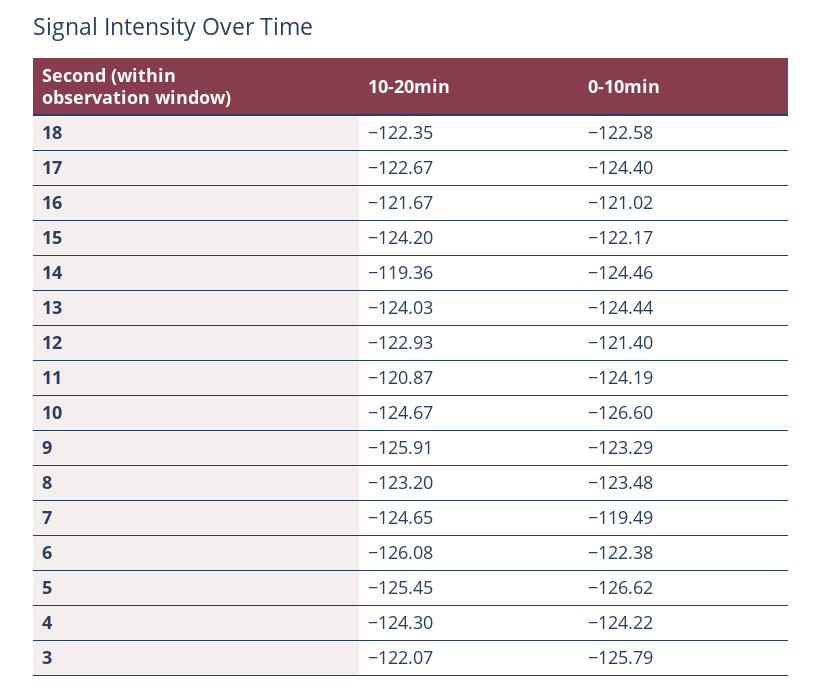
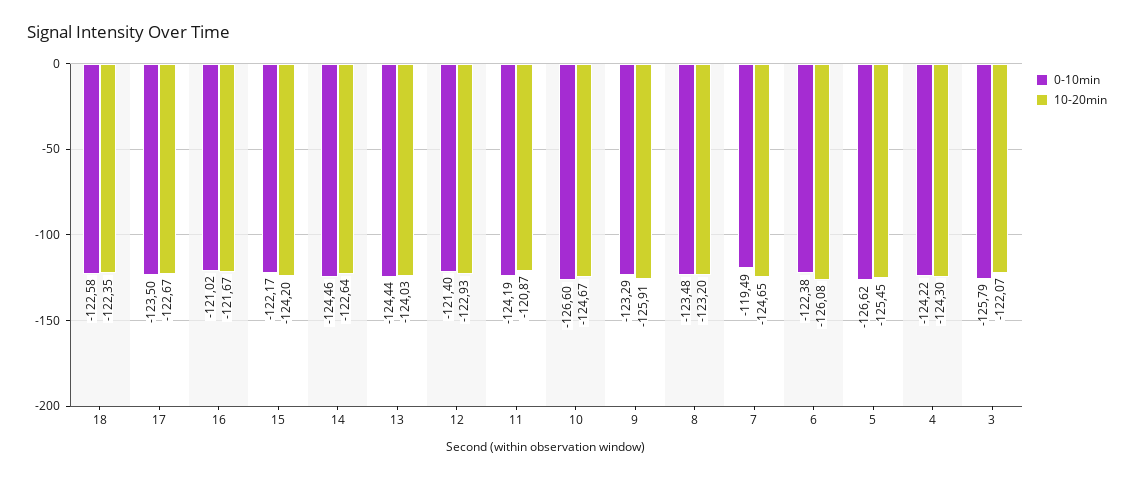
0-10min, 17: -124.4 -> -123.5
10-20min, 14: -119.36 -> -122.64

